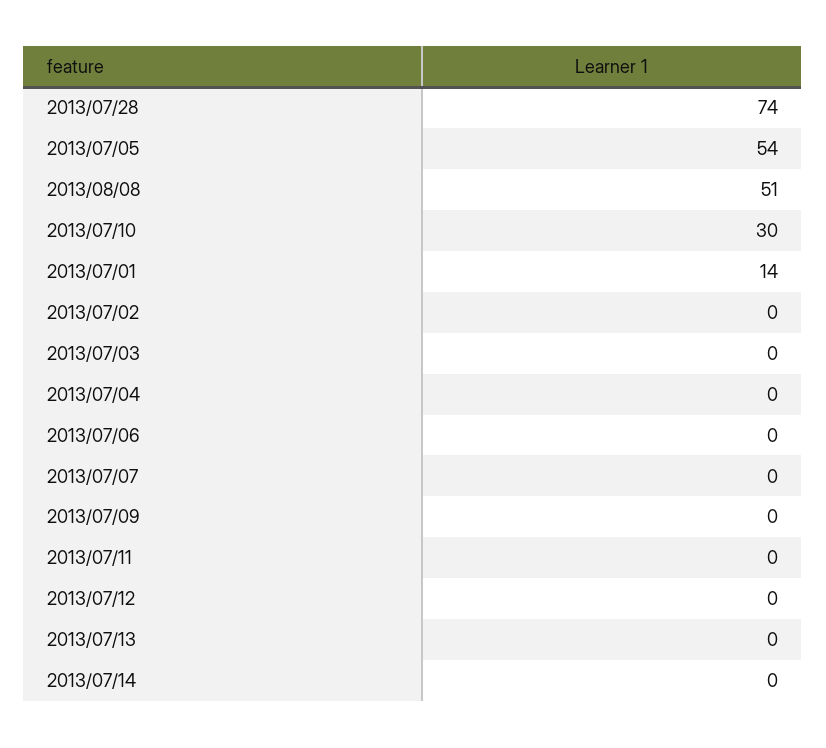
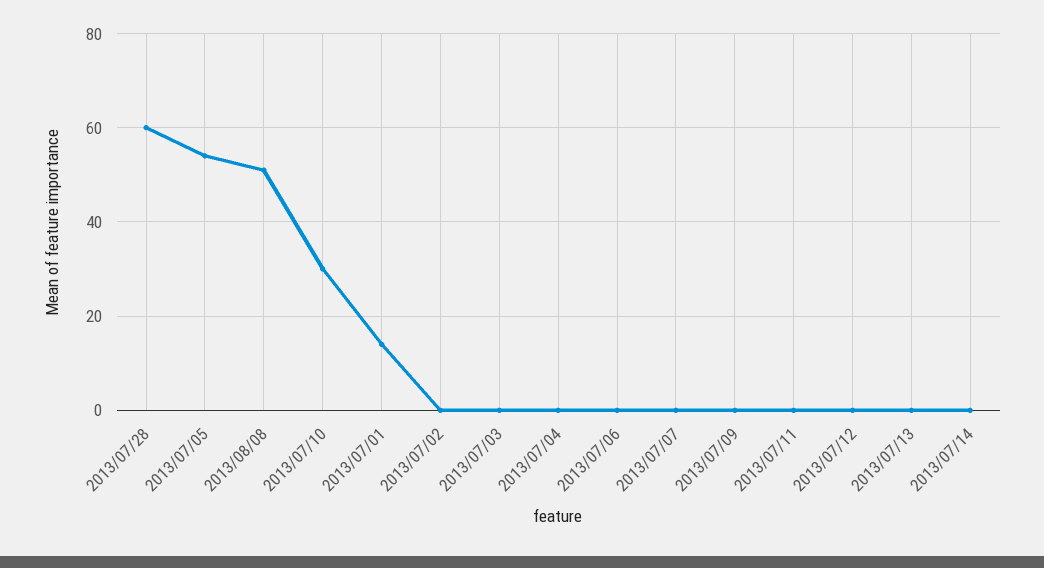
2013/07/28: 74 -> 60

